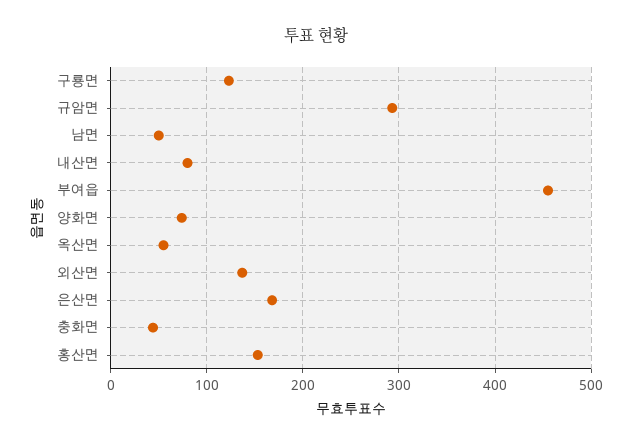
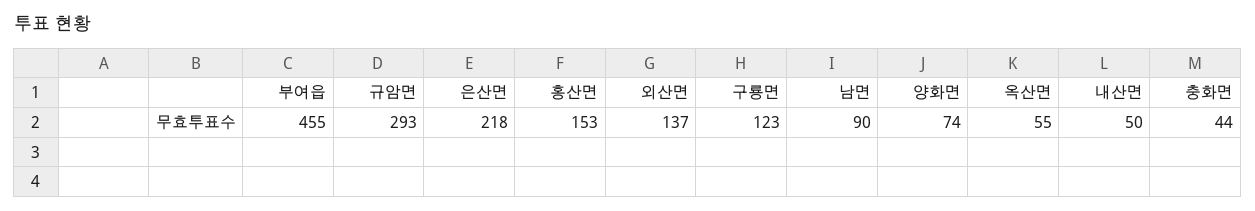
남면: 50 -> 90
내산면: 80 -> 50
은산면: 170 -> 218

